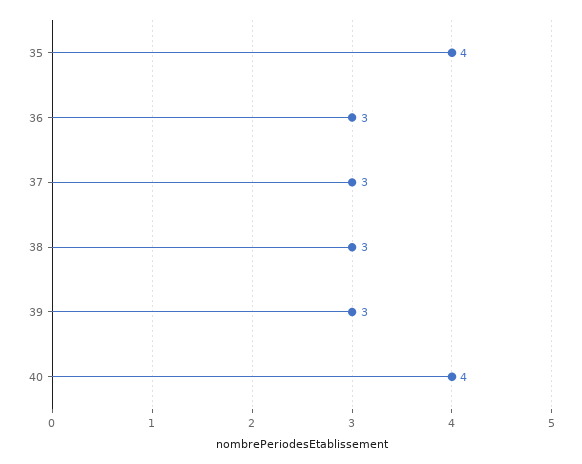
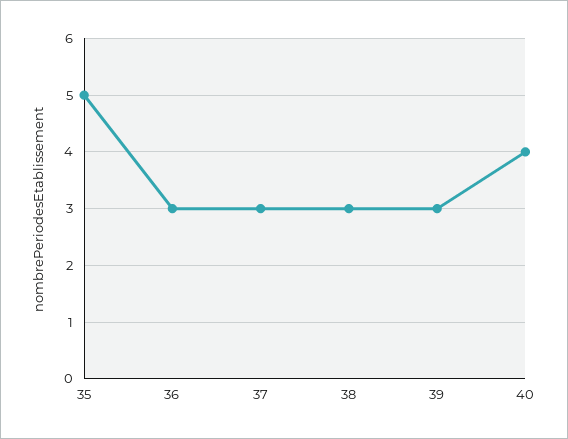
35: 4 -> 5

